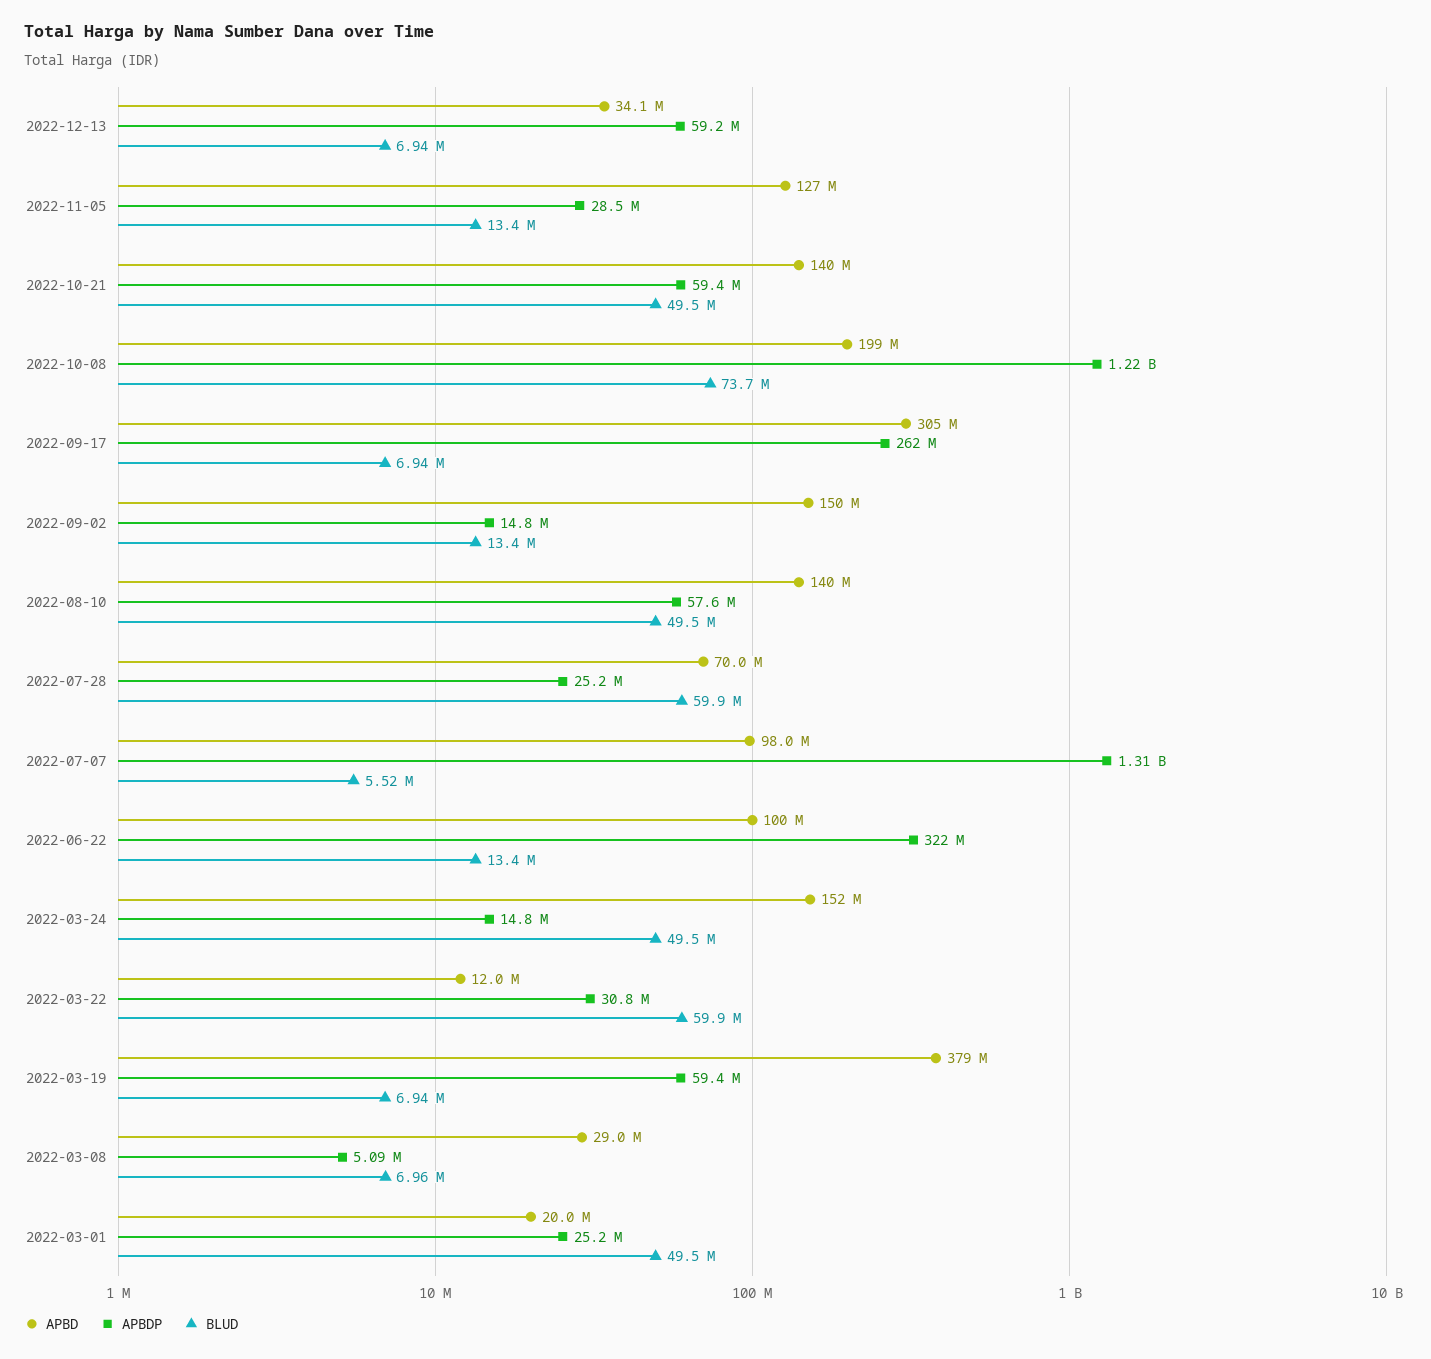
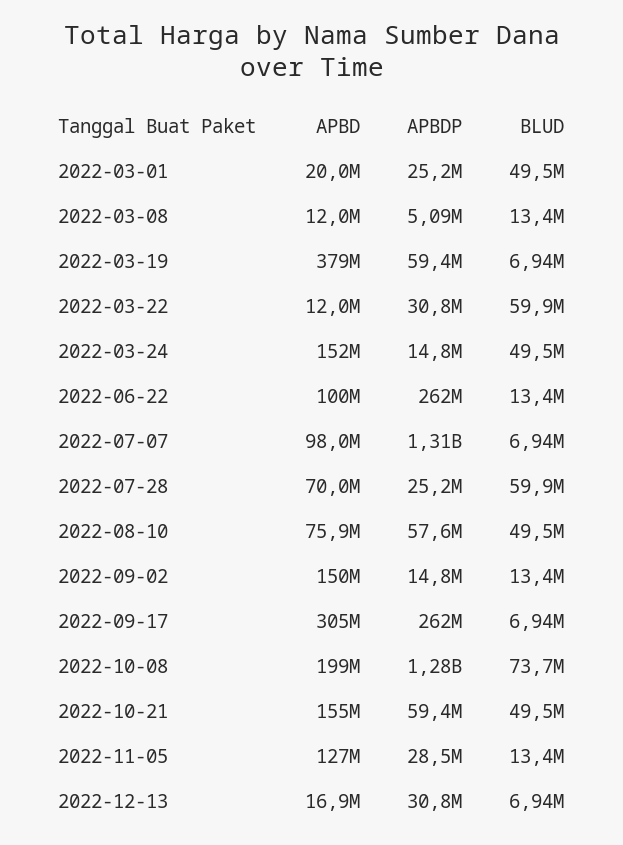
APBD, 2022-12-13: 34100000 -> 16900000
APBDP, 2022-12-13: 59200000 -> 30800000
APBD, 2022-10-21: 140000000 -> 155000000
APBDP, 2022-10-08: 1220000000 -> 1280000000
APBD, 2022-08-10: 140000000 -> 75900000
BLUD, 2022-07-07: 5520000 -> 6940000
APBDP, 2022-06-22: 322000000 -> 262000000
APBD, 2022-03-08: 29000000 -> 12000000
BLUD, 2022-03-08: 6960000 -> 13400000

